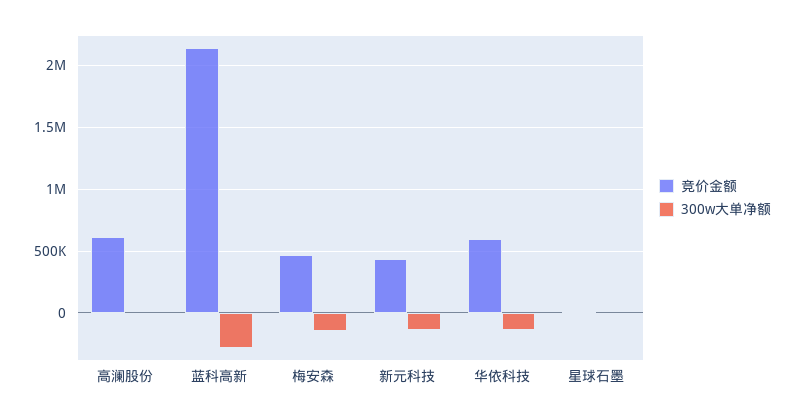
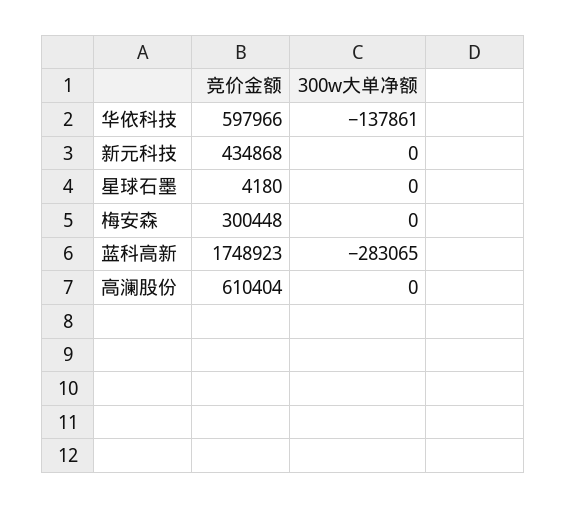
竞价金额, 蓝科高新: 2150000 -> 1748923
竞价金额, 梅安森: 450000 -> 300448
300w大单净额, 梅安森: -150000 -> 0
300w大单净额, 新元科技: -150000 -> 0

